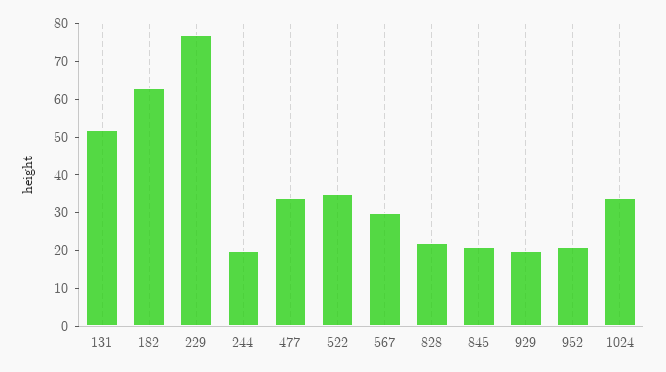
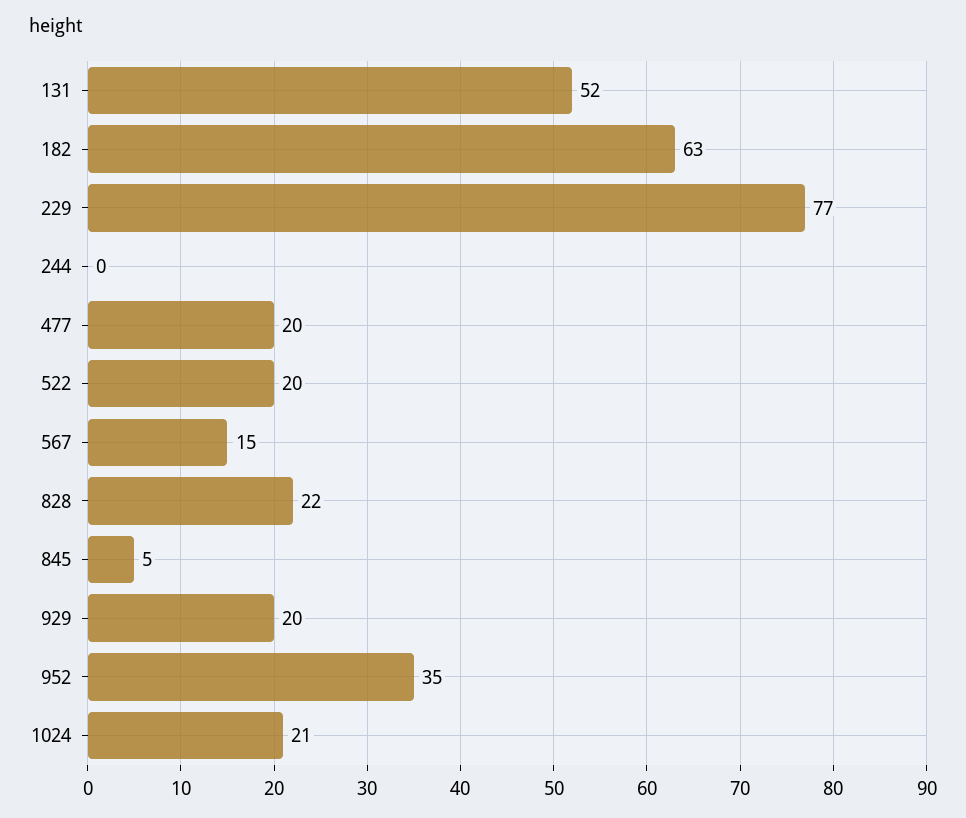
244: 20 -> 0
477: 35 -> 20
522: 35 -> 20
567: 30 -> 15
845: 20 -> 5
952: 20 -> 35
1024: 35 -> 21

